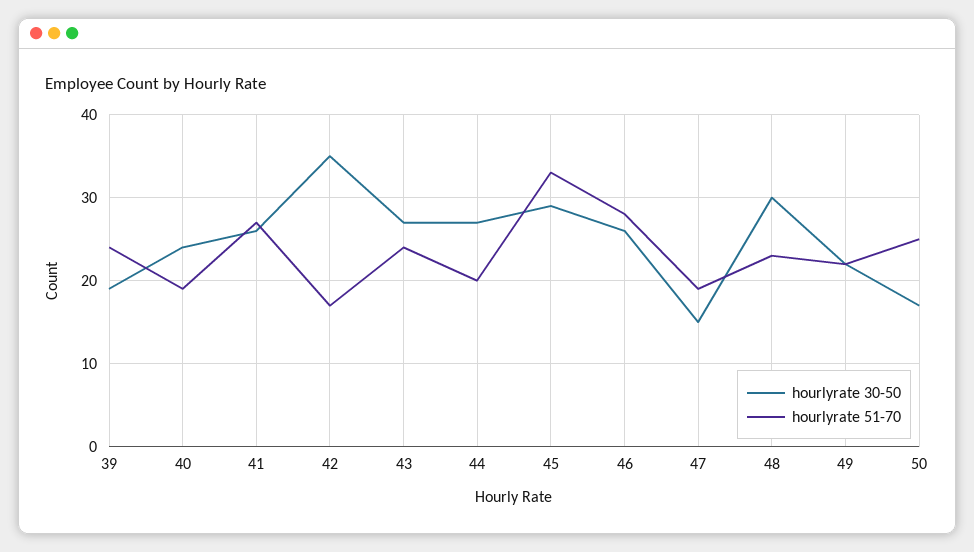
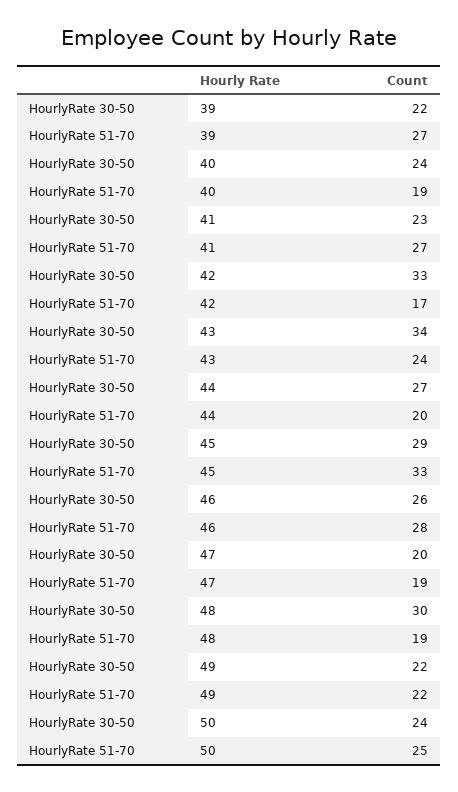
hourlyrate 30-50, 39: 19 -> 22
hourlyrate 51-70, 39: 24 -> 27
hourlyrate 30-50, 41: 26 -> 23
hourlyrate 30-50, 42: 35 -> 33
hourlyrate 30-50, 43: 27 -> 34
hourlyrate 30-50, 47: 15 -> 20
hourlyrate 51-70, 48: 23 -> 19
hourlyrate 30-50, 50: 17 -> 24

